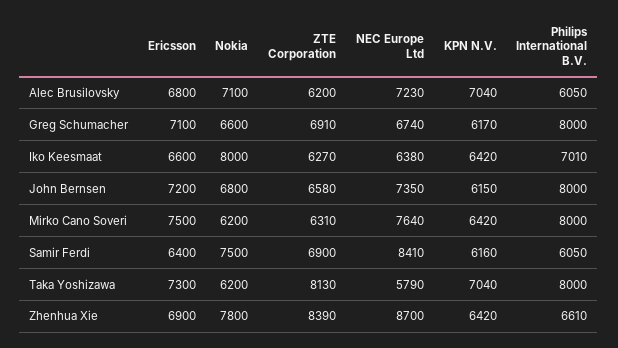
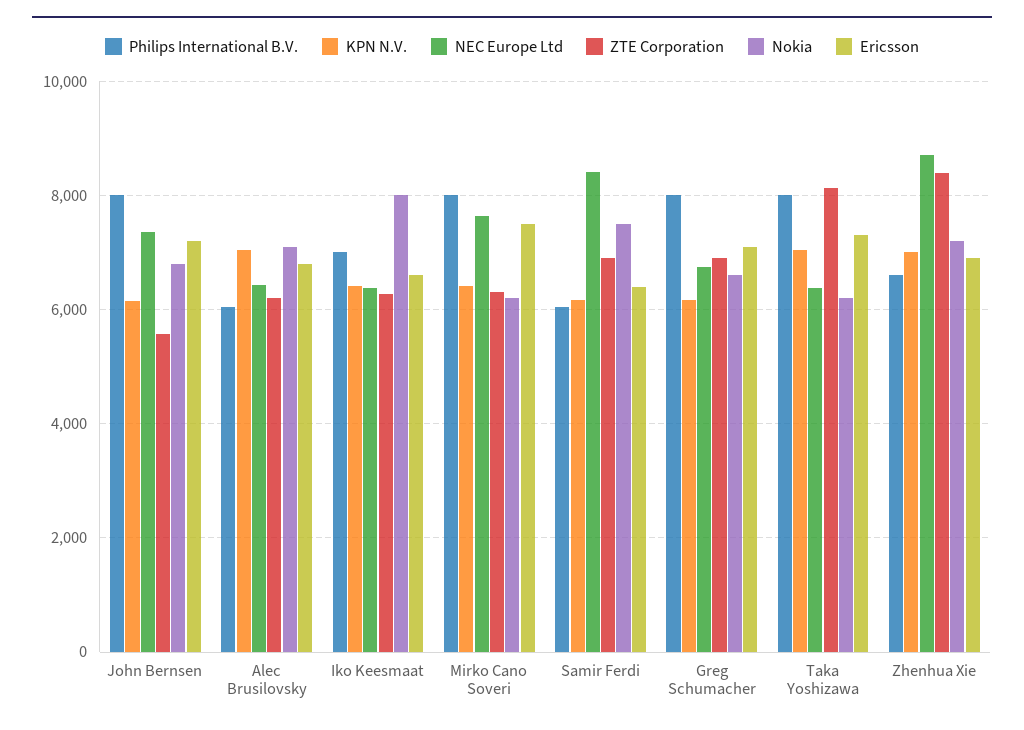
NEC Europe Ltd, Alec Brusilovsky: 7230 -> 6400
ZTE Corporation, John Bernsen: 6580 -> 5600
NEC Europe Ltd, Taka Yoshizawa: 5790 -> 6400
Nokia, Zhenhua Xie: 7800 -> 7200
KPN N.V., Zhenhua Xie: 6420 -> 7000

